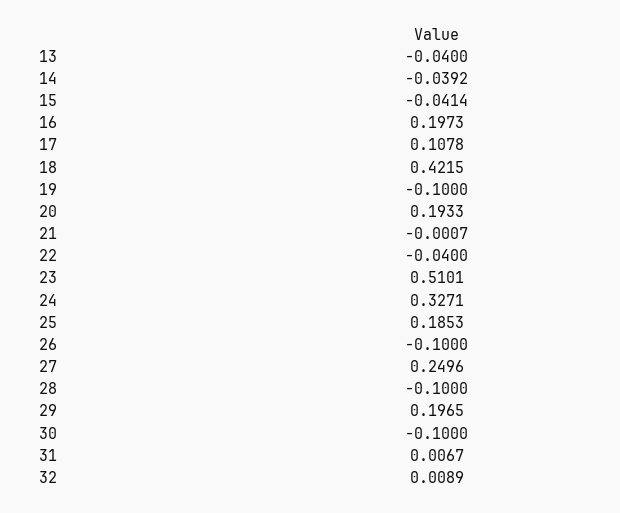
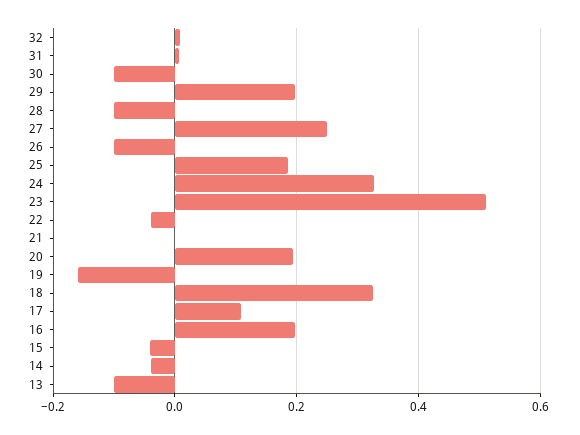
13: -0.04 -> -0.1
18: 0.4215 -> 0.32
19: -0.1 -> -0.16

